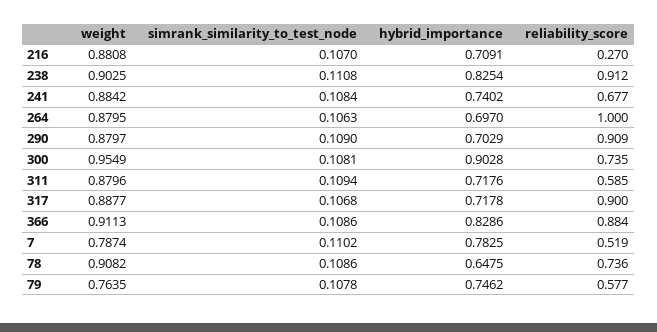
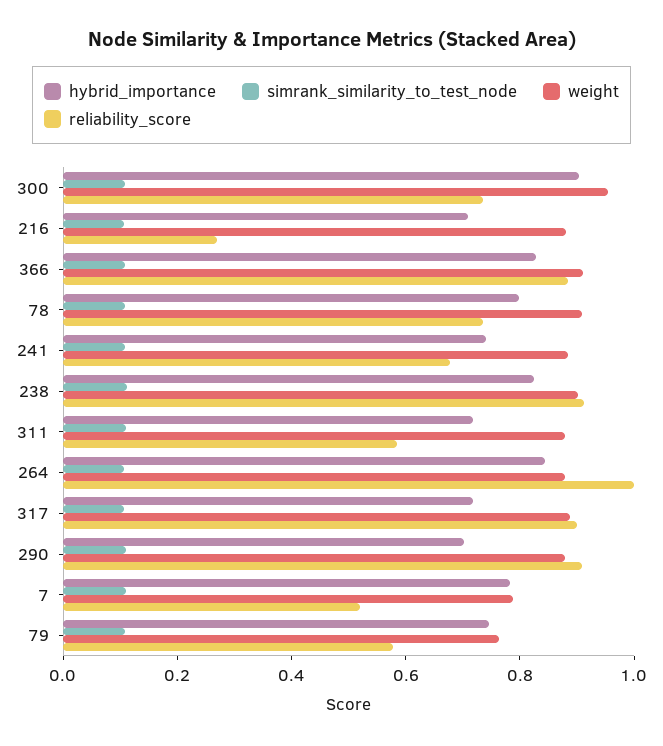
hybrid_importance, 264: 0.697 -> 0.85
hybrid_importance, 78: 0.6475 -> 0.8

